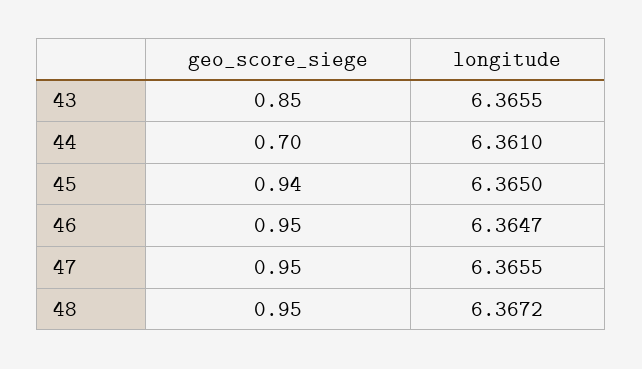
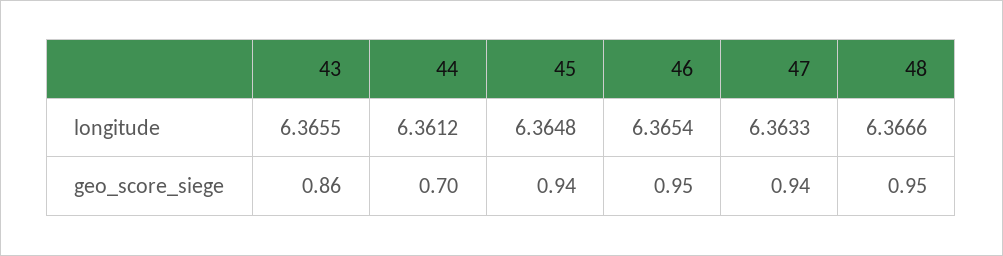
geo_score_siege, 43: 0.85 -> 0.86
longitude, 44: 6.361 -> 6.3612
longitude, 45: 6.365 -> 6.3648
longitude, 46: 6.3647 -> 6.3654
geo_score_siege, 47: 0.95 -> 0.94
longitude, 47: 6.3655 -> 6.3633
longitude, 48: 6.3672 -> 6.3666

